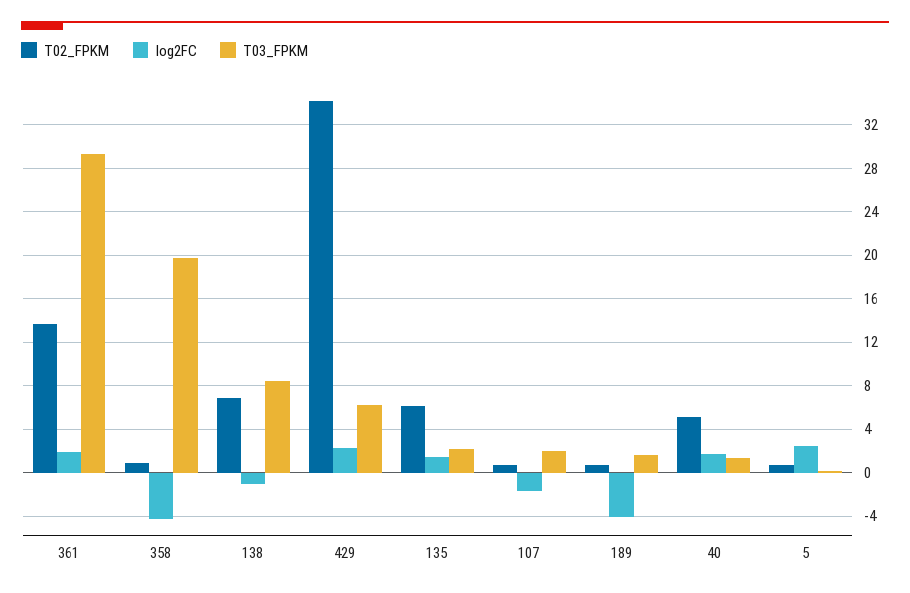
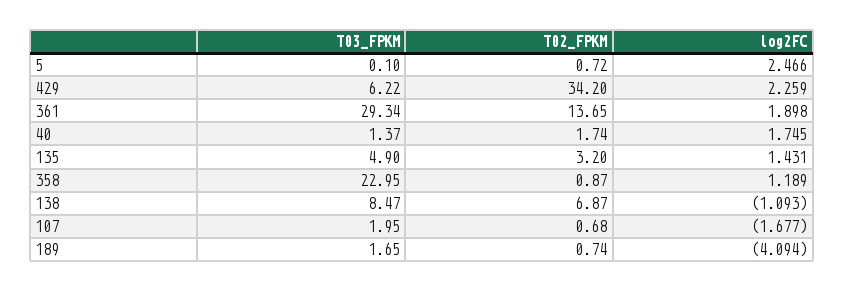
log2FC, 358: -4 -> 1.189
T03_FPKM, 358: 20 -> 22.95
T02_FPKM, 135: 6 -> 3.2
T03_FPKM, 135: 2 -> 4.9
T02_FPKM, 40: 5 -> 1.74

